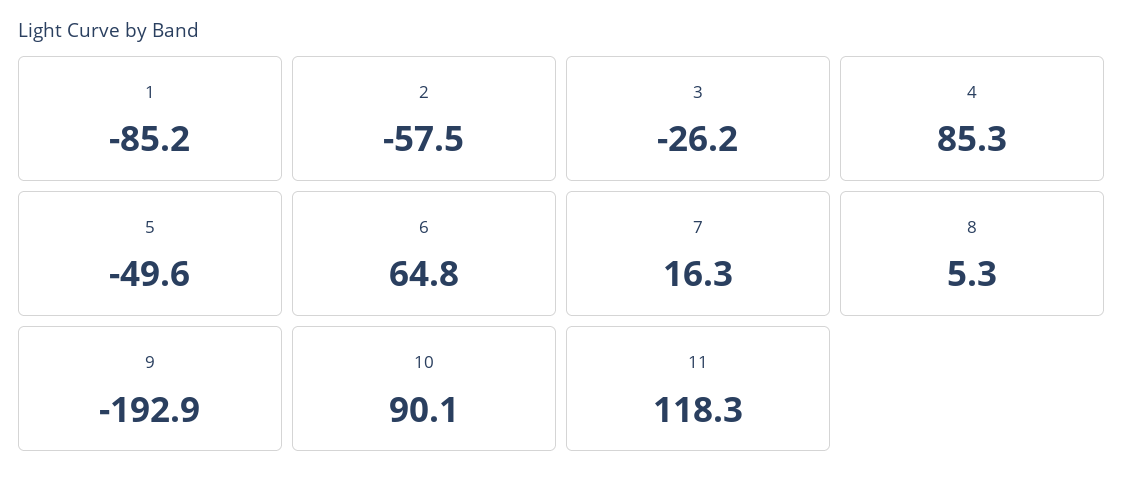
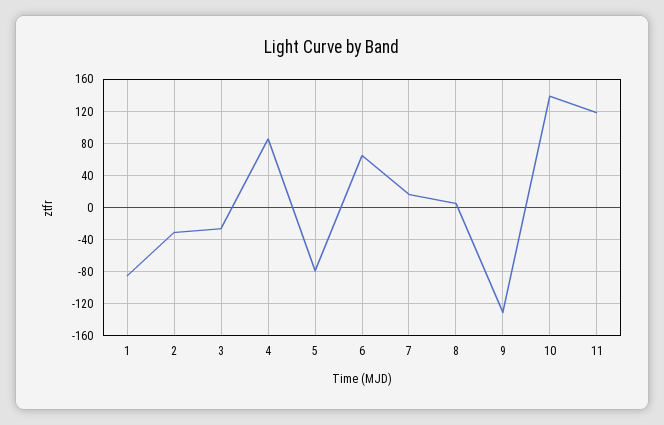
2: -57.5 -> -30
5: -49.6 -> -80
9: -192.9 -> -130
10: 90.1 -> 140

